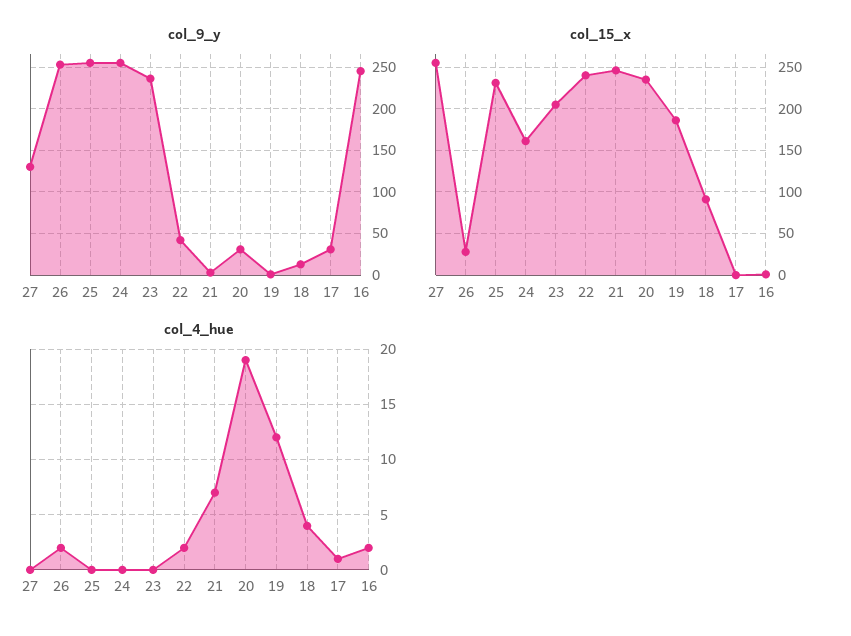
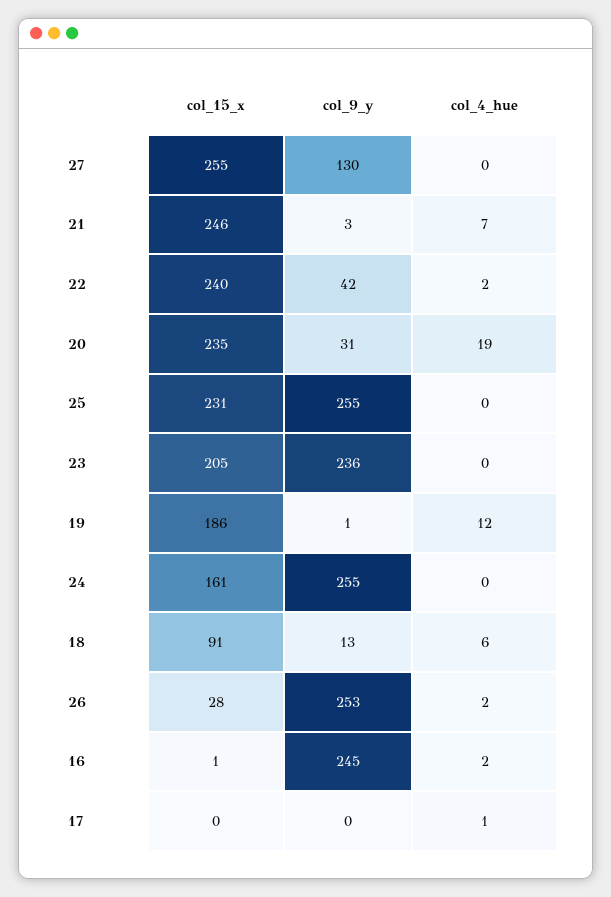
col_9_y, 17: 30 -> 0
col_4_hue, 18: 4 -> 6

